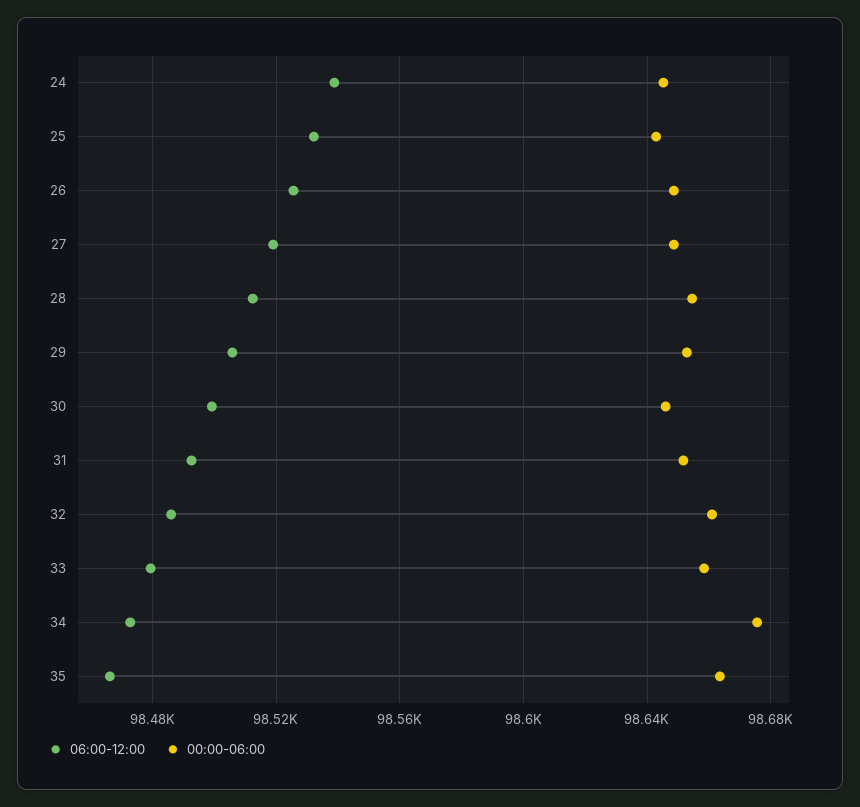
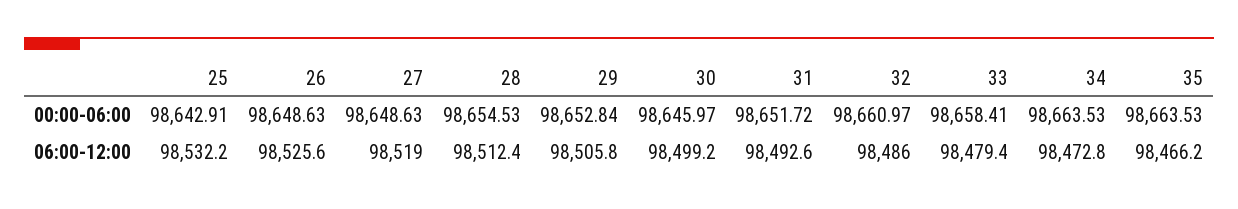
06:00-12:00, 24: 98540 -> none
00:00-06:00, 24: 98645 -> none
00:00-06:00, 34: 98675 -> 98663.53

